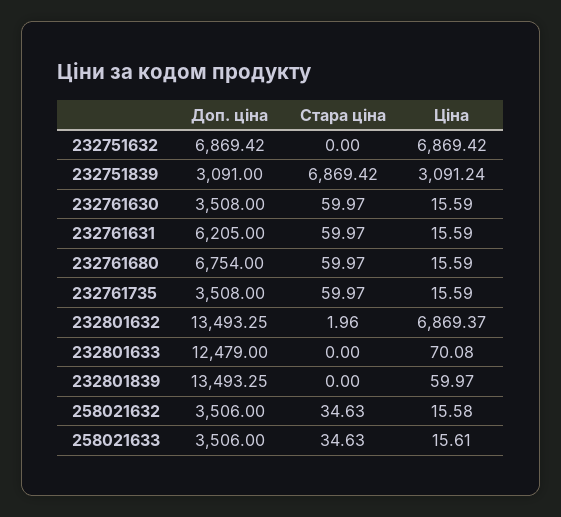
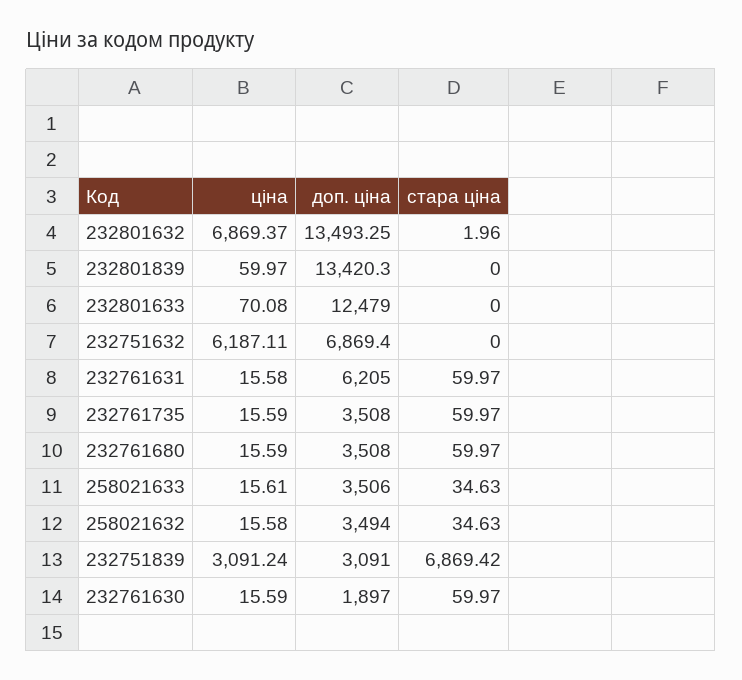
Доп. ціна, 232751632: 6869.42 -> 6869.4
Ціна, 232751632: 6869.42 -> 6187.11
Доп. ціна, 232761630: 3508 -> 1897
Ціна, 232761631: 15.59 -> 15.58
Доп. ціна, 232761680: 6754 -> 3508
Доп. ціна, 232801839: 13493.25 -> 13420.3
Доп. ціна, 258021632: 3506 -> 3494

